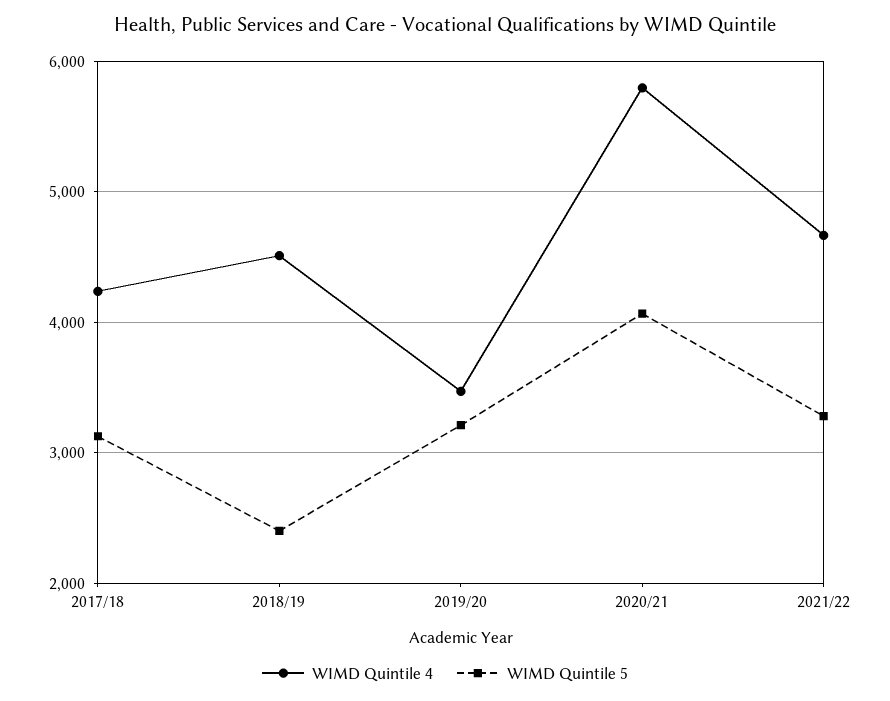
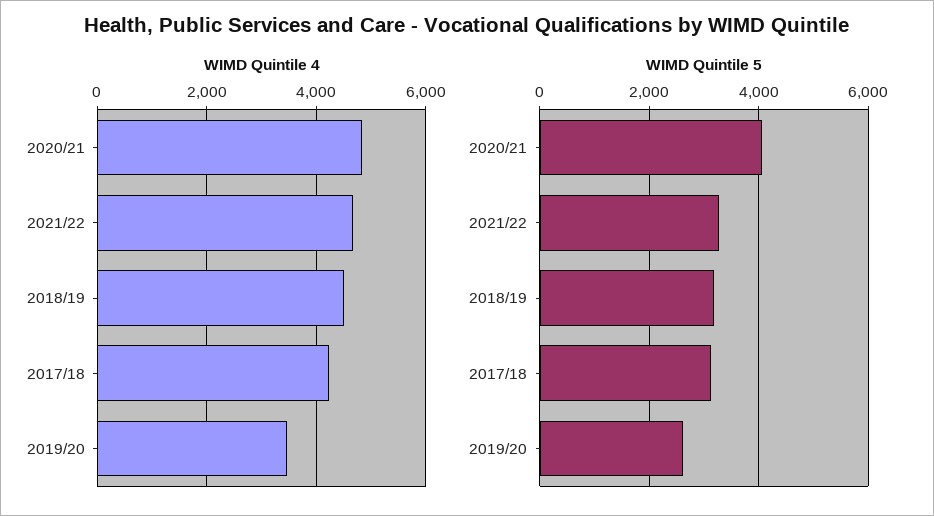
WIMD Quintile 5, 2018/19: 2400 -> 3200
WIMD Quintile 5, 2019/20: 3200 -> 2600
WIMD Quintile 4, 2020/21: 5800 -> 4800

